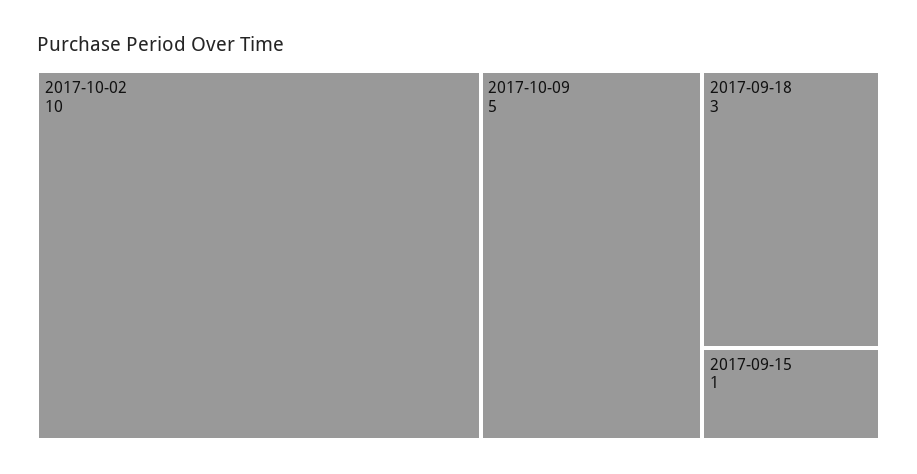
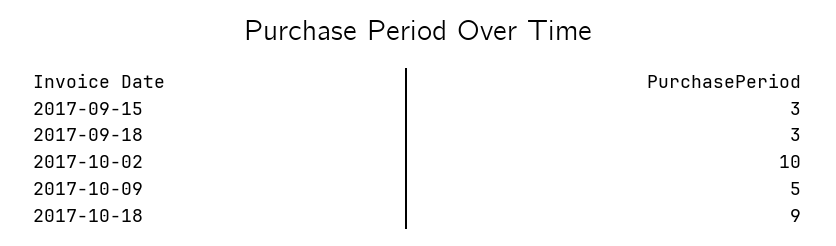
2017-09-15: 1 -> 3
2017-10-18: none -> 9

